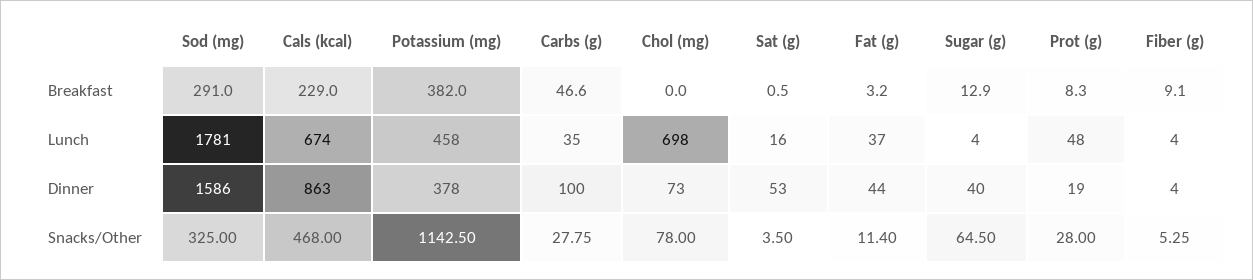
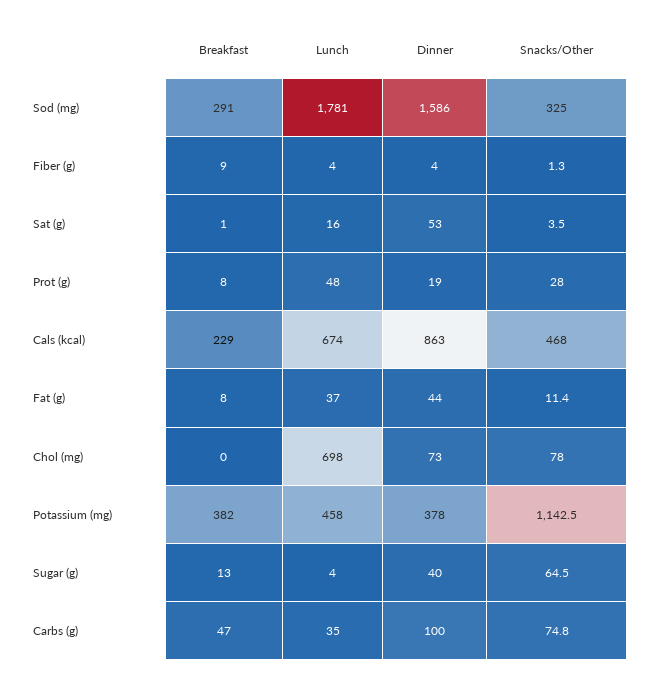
Fat (g), Breakfast: 3.2 -> 8
Carbs (g), Snacks/Other: 27.75 -> 74.8
Fiber (g), Snacks/Other: 5.25 -> 1.3

